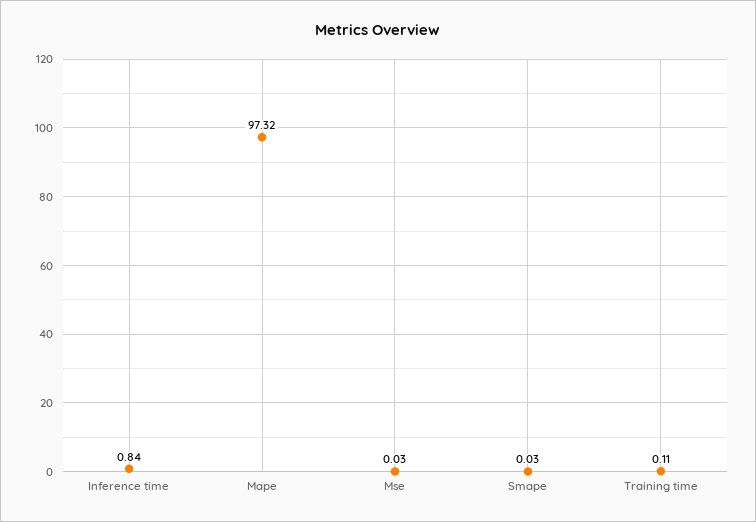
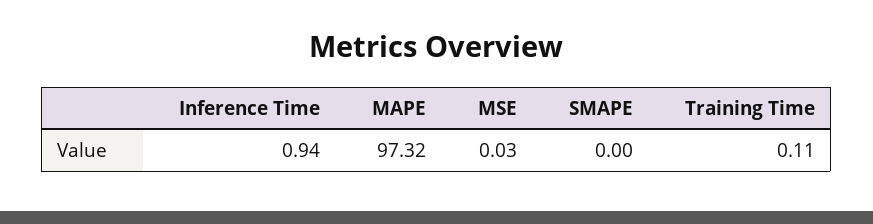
Inference time: 0.84 -> 0.94
Smape: 0.03 -> 0

